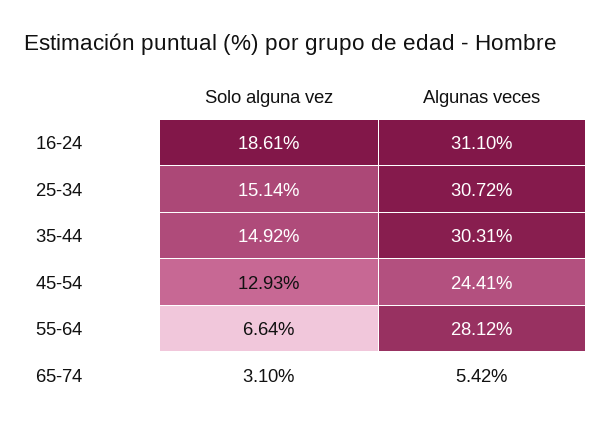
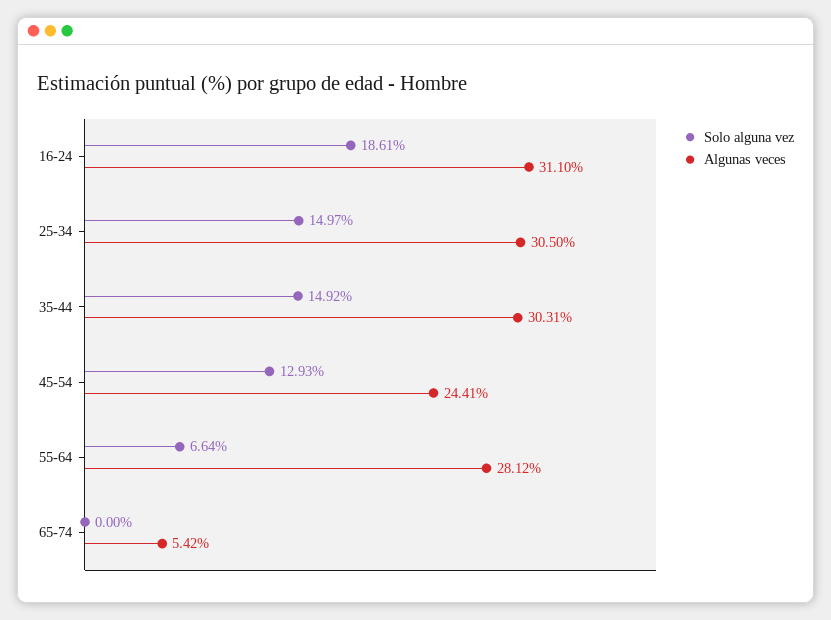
Solo alguna vez, 25-34: 15.14 -> 14.97
Algunas veces, 25-34: 30.72 -> 30.5
Solo alguna vez, 65-74: 3.1 -> 0

